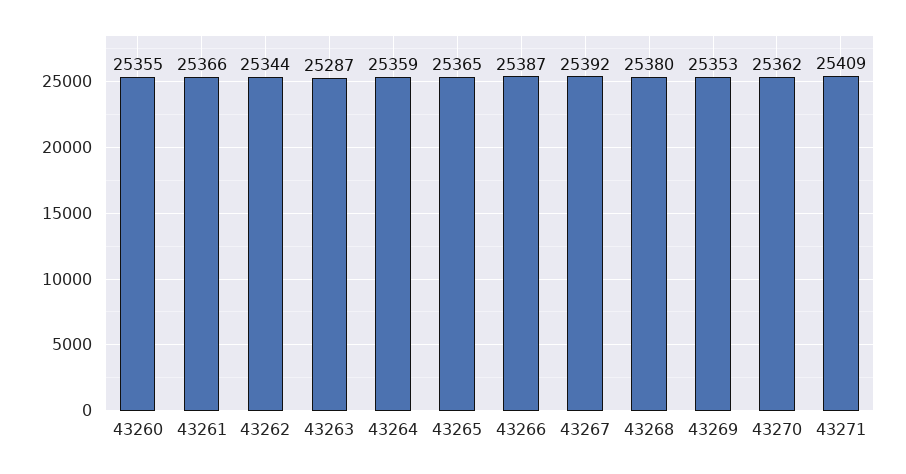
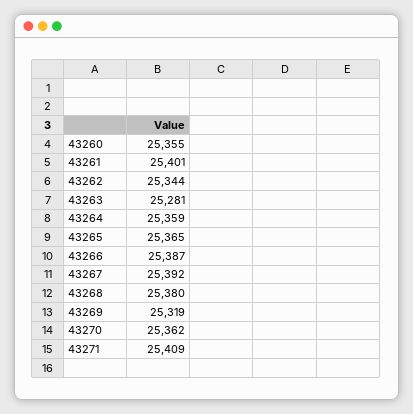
43261: 25366 -> 25401
43263: 25287 -> 25281
43269: 25353 -> 25319

